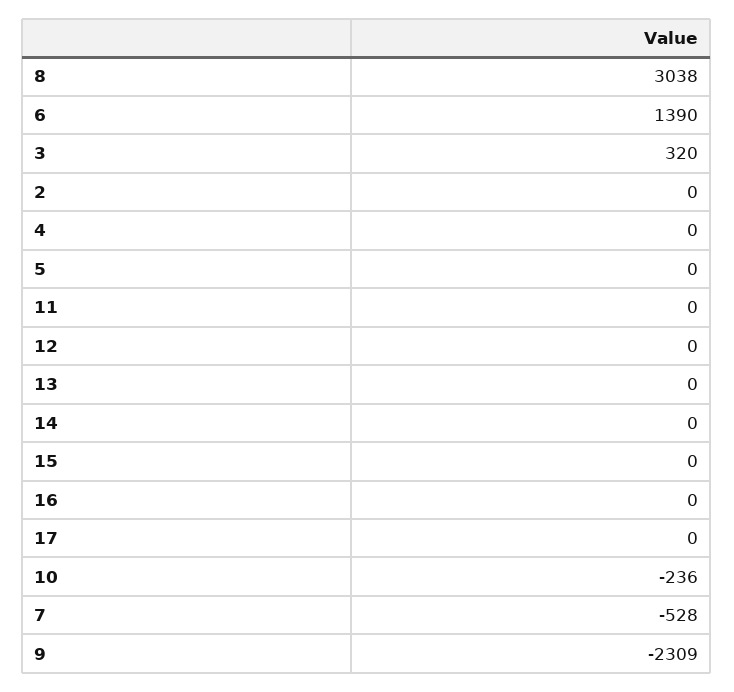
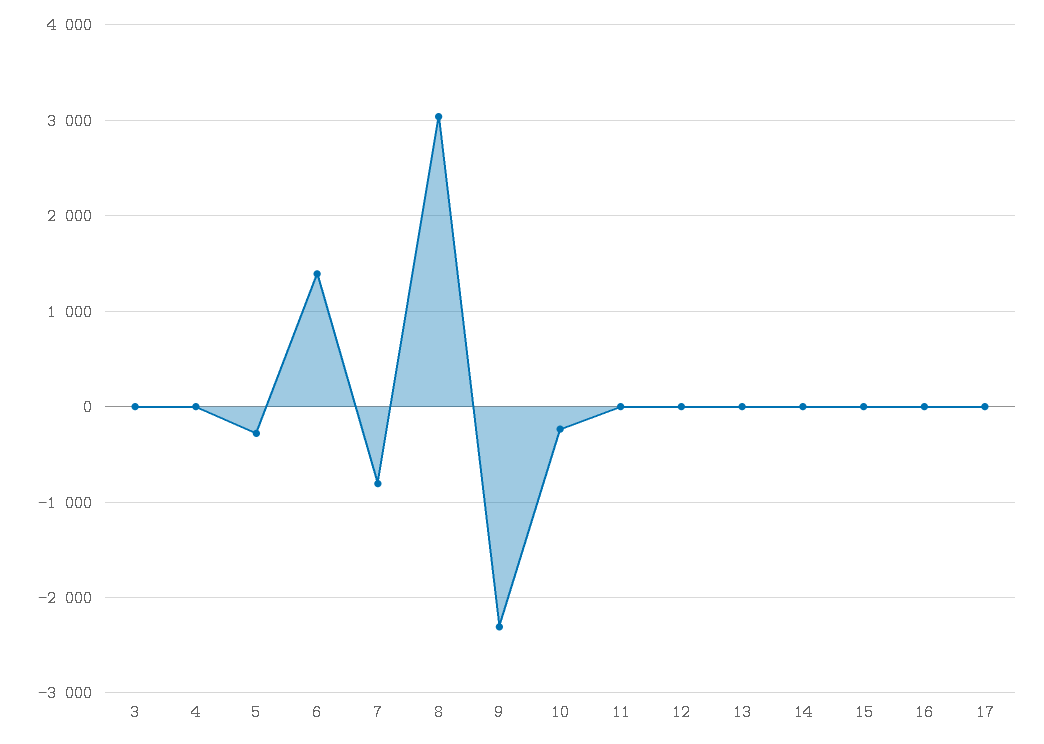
3: 320 -> 0
2: 0 -> none
5: 0 -> -300
7: -528 -> -800

